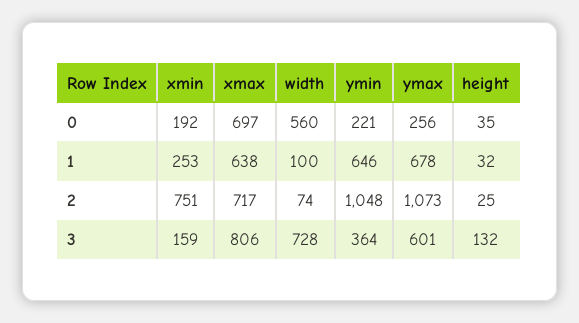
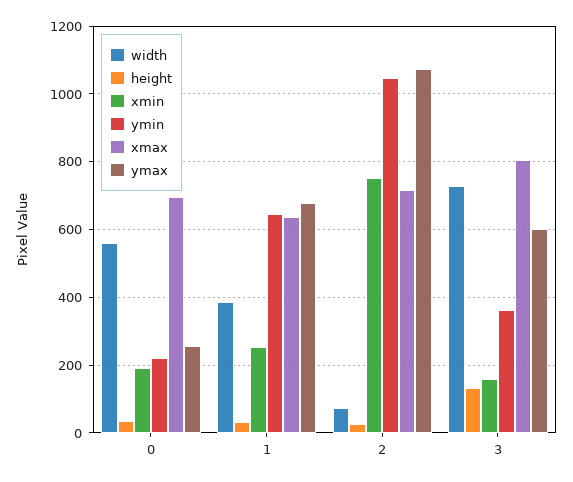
width, 1: 100 -> 380

